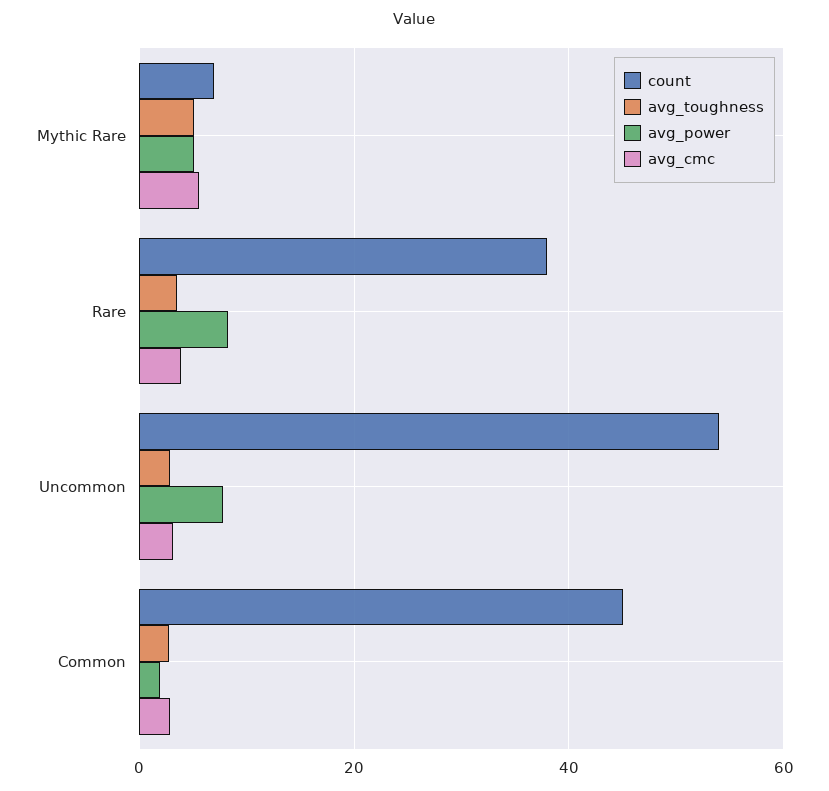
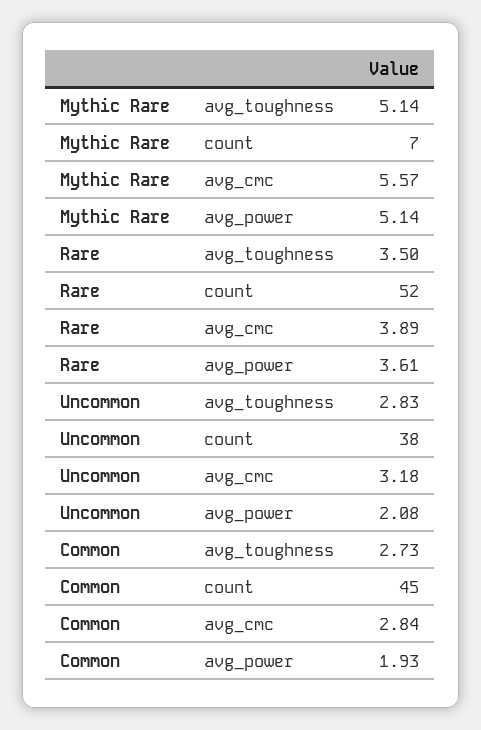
count, Rare: 38 -> 52
avg_power, Rare: 8 -> 3.61
count, Uncommon: 54 -> 38
avg_power, Uncommon: 8 -> 2.08

